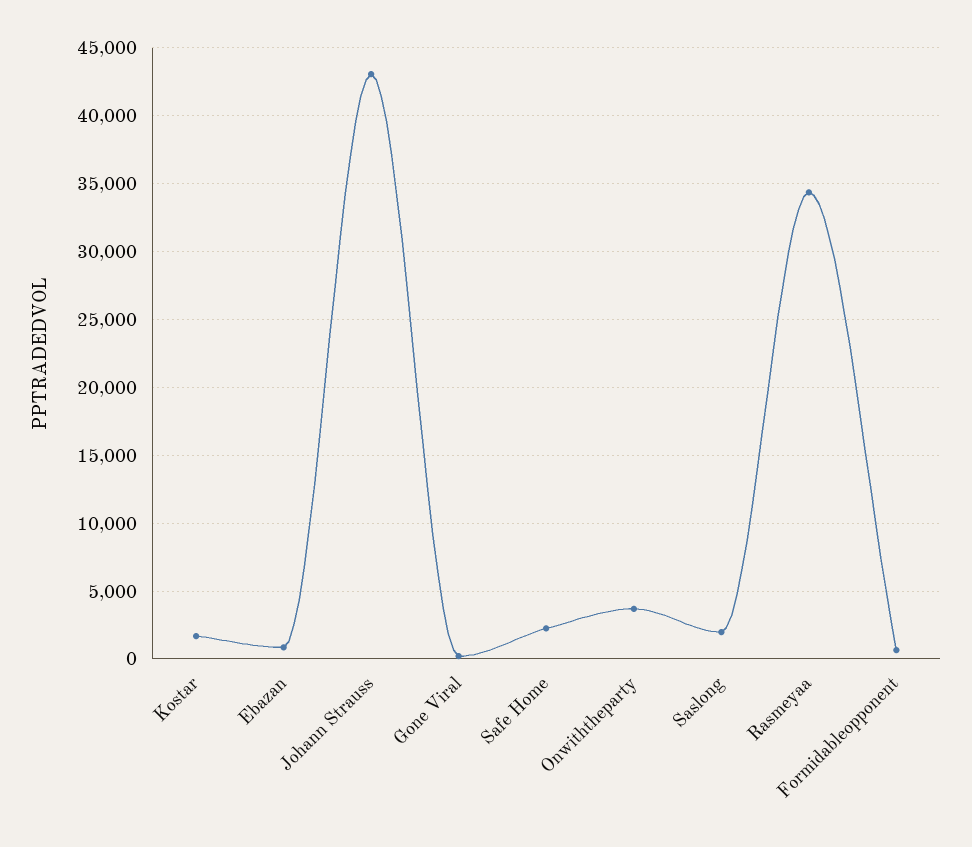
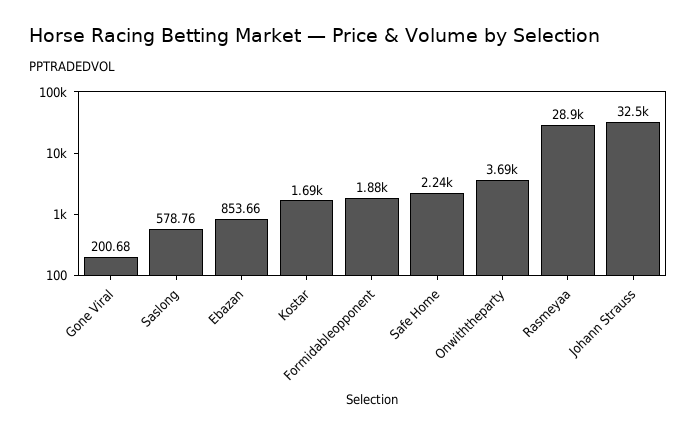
Johann Strauss: 43000 -> 32500
Saslong: 2000 -> 578.76
Rasmeyaa: 34500 -> 28900
Formidableopponent: 500 -> 1880

